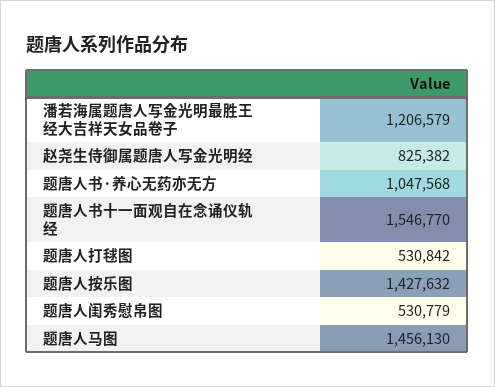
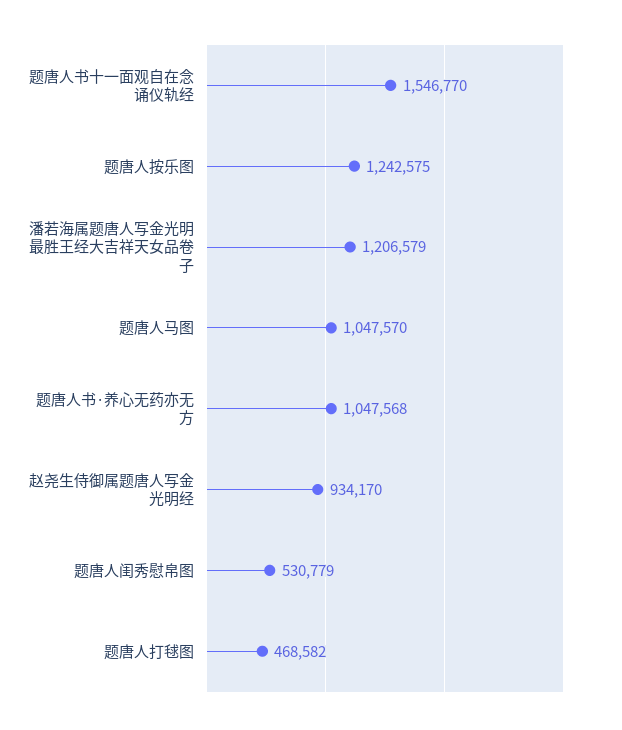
赵尧生侍御属题唐人写金光明经: 825382 -> 934170
题唐人打毬图: 530842 -> 468582
题唐人按乐图: 1427632 -> 1242575
题唐人马图: 1456130 -> 1047570

